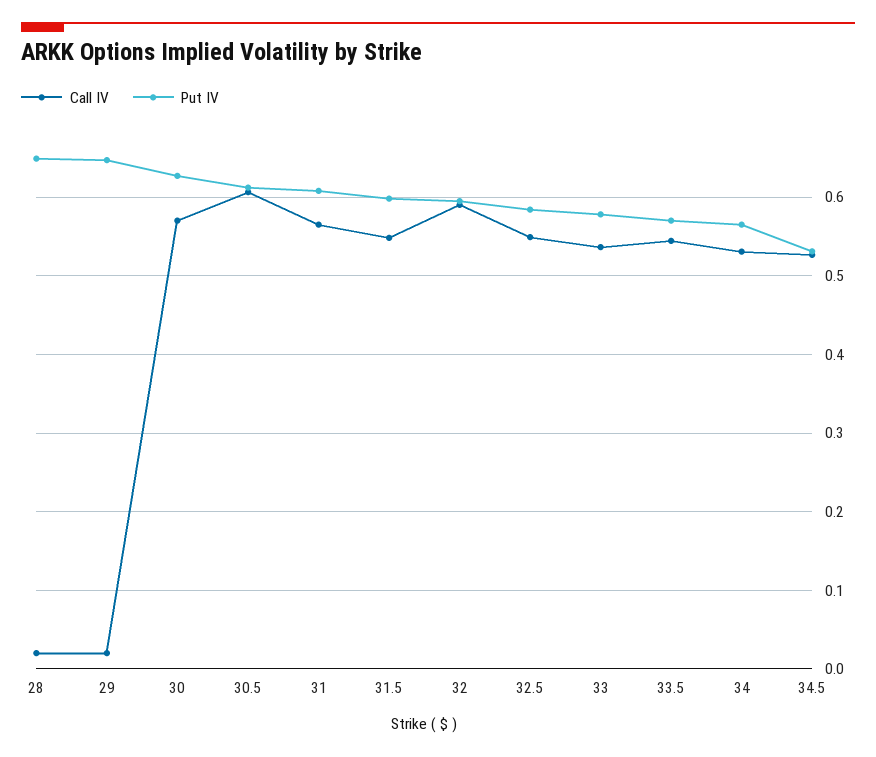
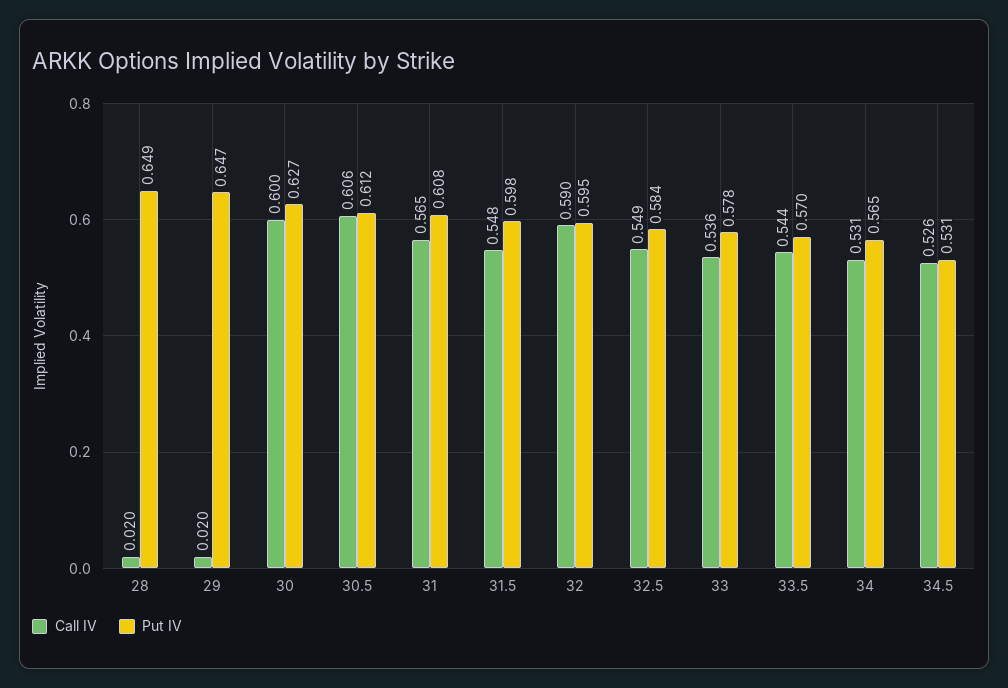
Call IV, 30: 0.57 -> 0.6

